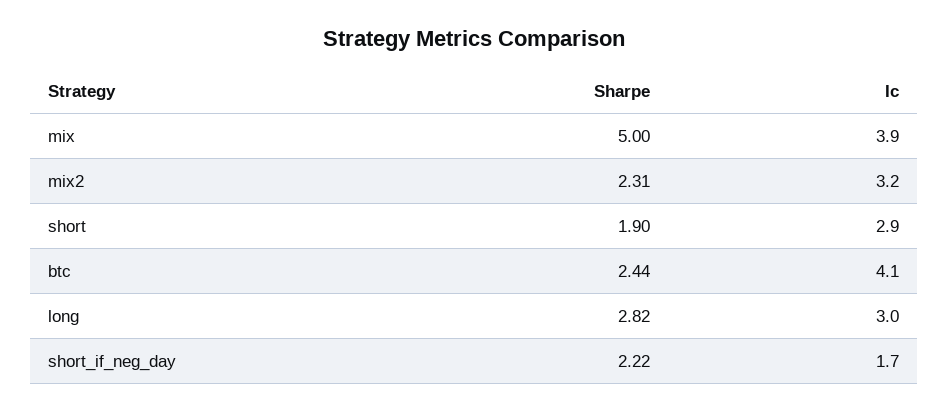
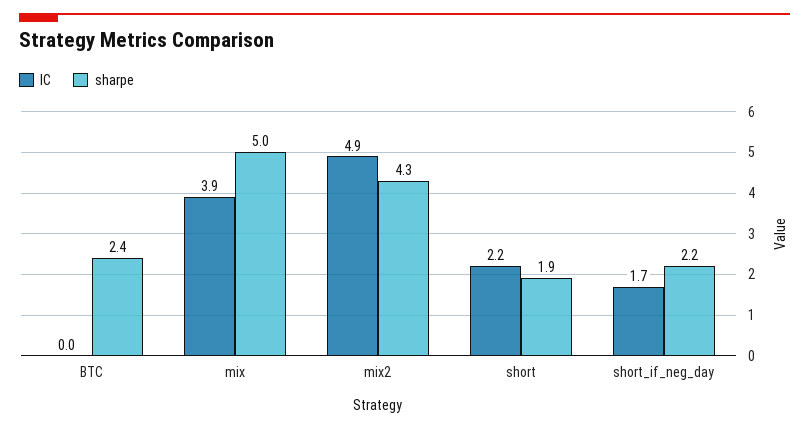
Sharpe, mix2: 2.31 -> 4.3
Ic, mix2: 3.2 -> 4.9
Ic, short: 2.9 -> 2.2
Ic, btc: 4.1 -> 0
Sharpe, long: 2.82 -> none
Ic, long: 3 -> none

